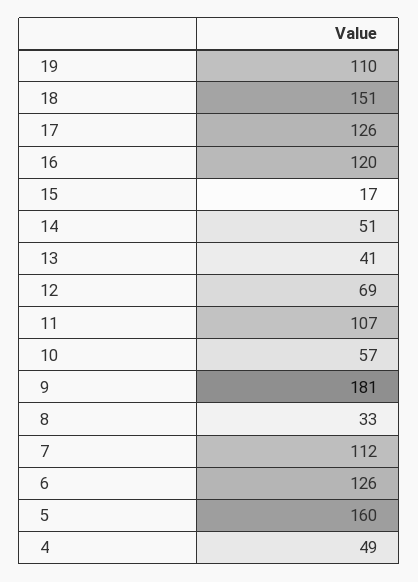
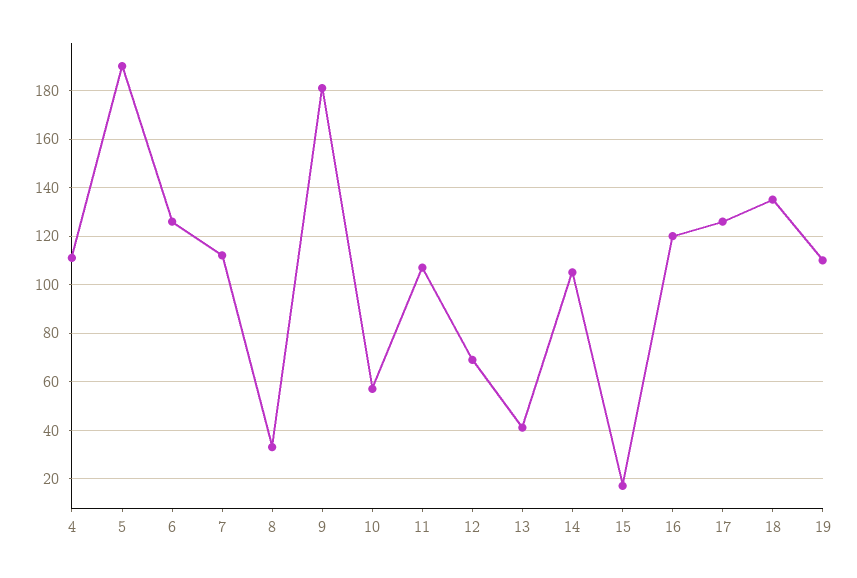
18: 151 -> 135
14: 51 -> 105
5: 160 -> 190
4: 49 -> 110

